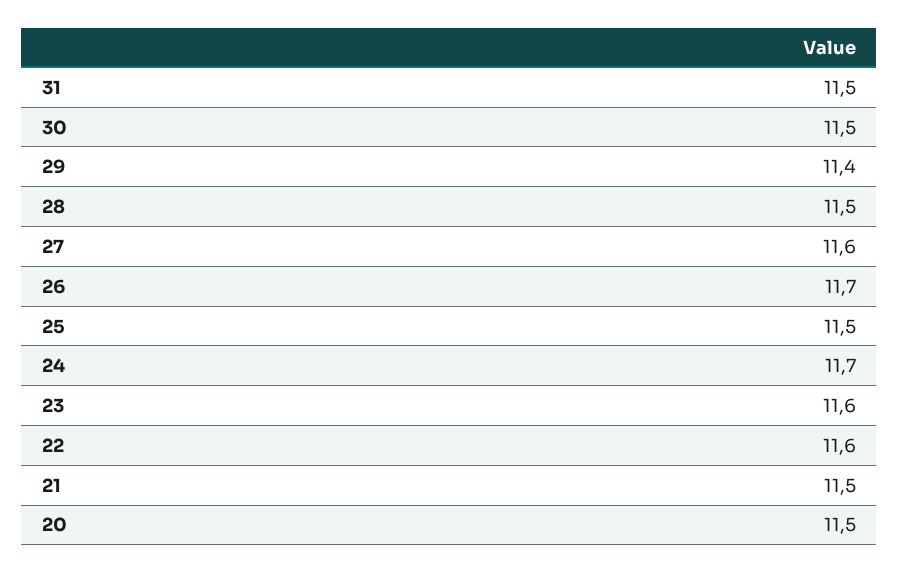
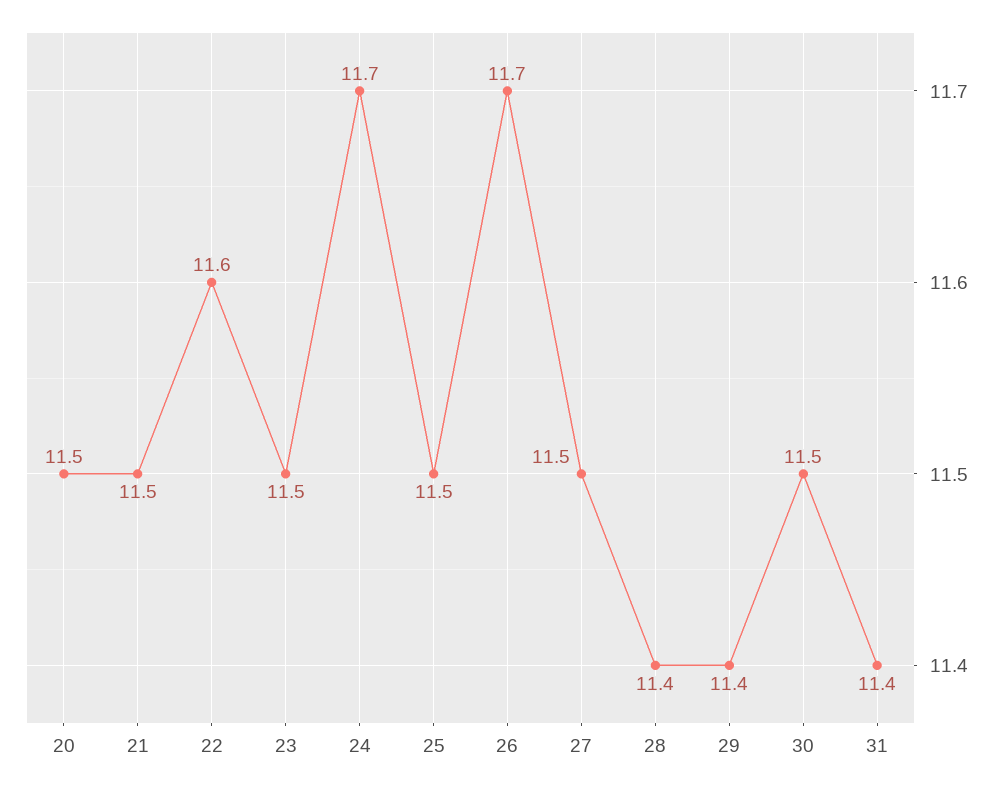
31: 11.5 -> 11.4
28: 11.5 -> 11.4
27: 11.6 -> 11.5
23: 11.6 -> 11.5

